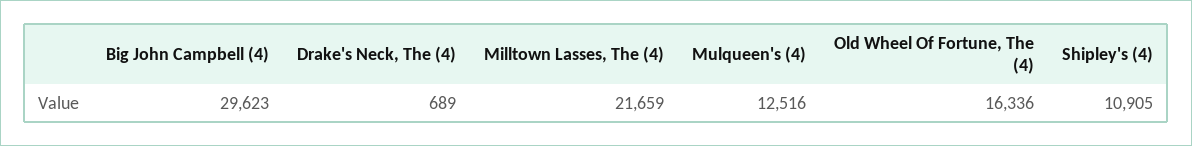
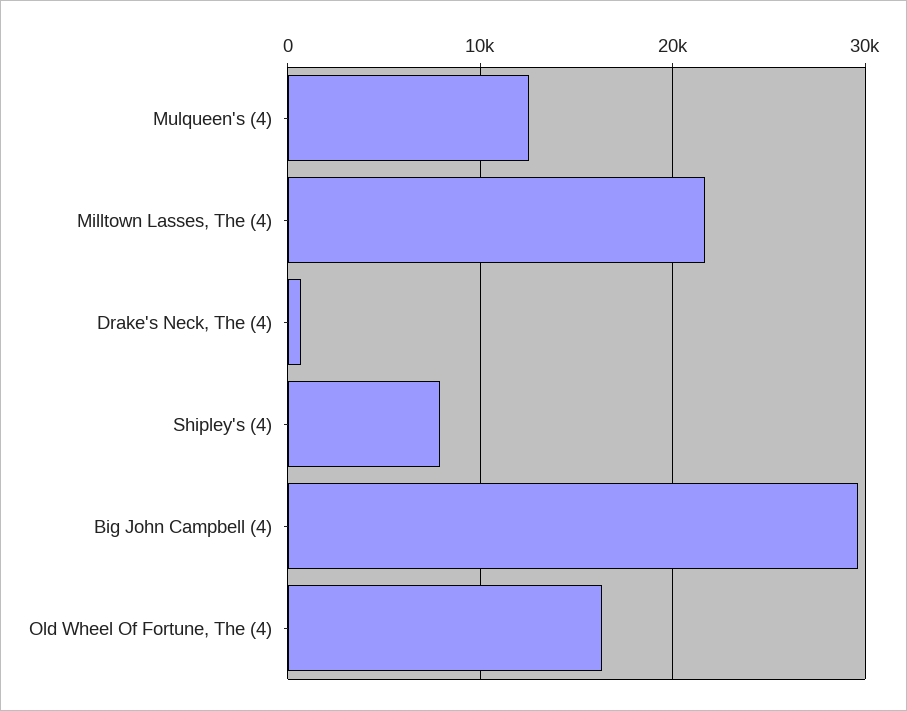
Shipley's (4): 10905 -> 8000

